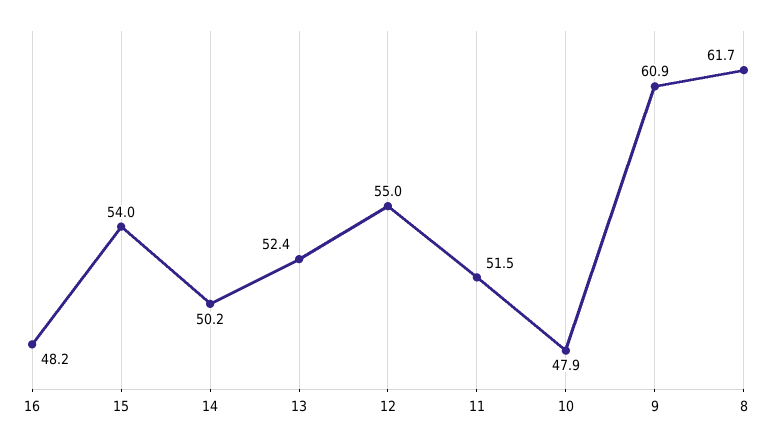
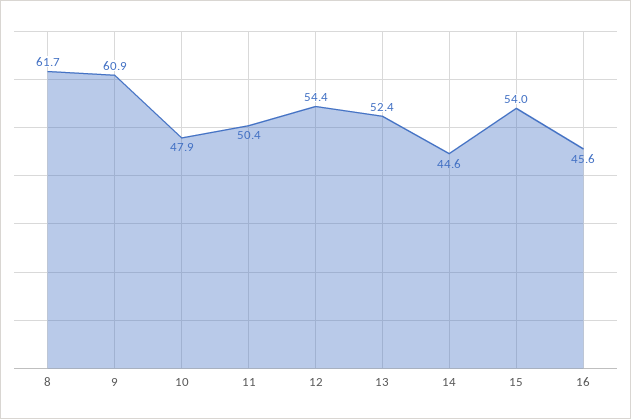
16: 48.2 -> 45.6
14: 50.2 -> 44.6
12: 55 -> 54.4
11: 51.5 -> 50.4

